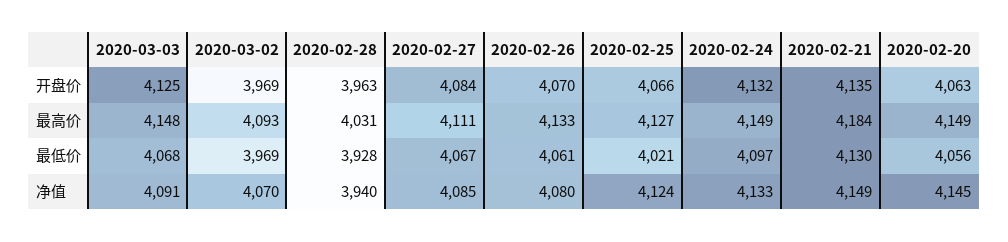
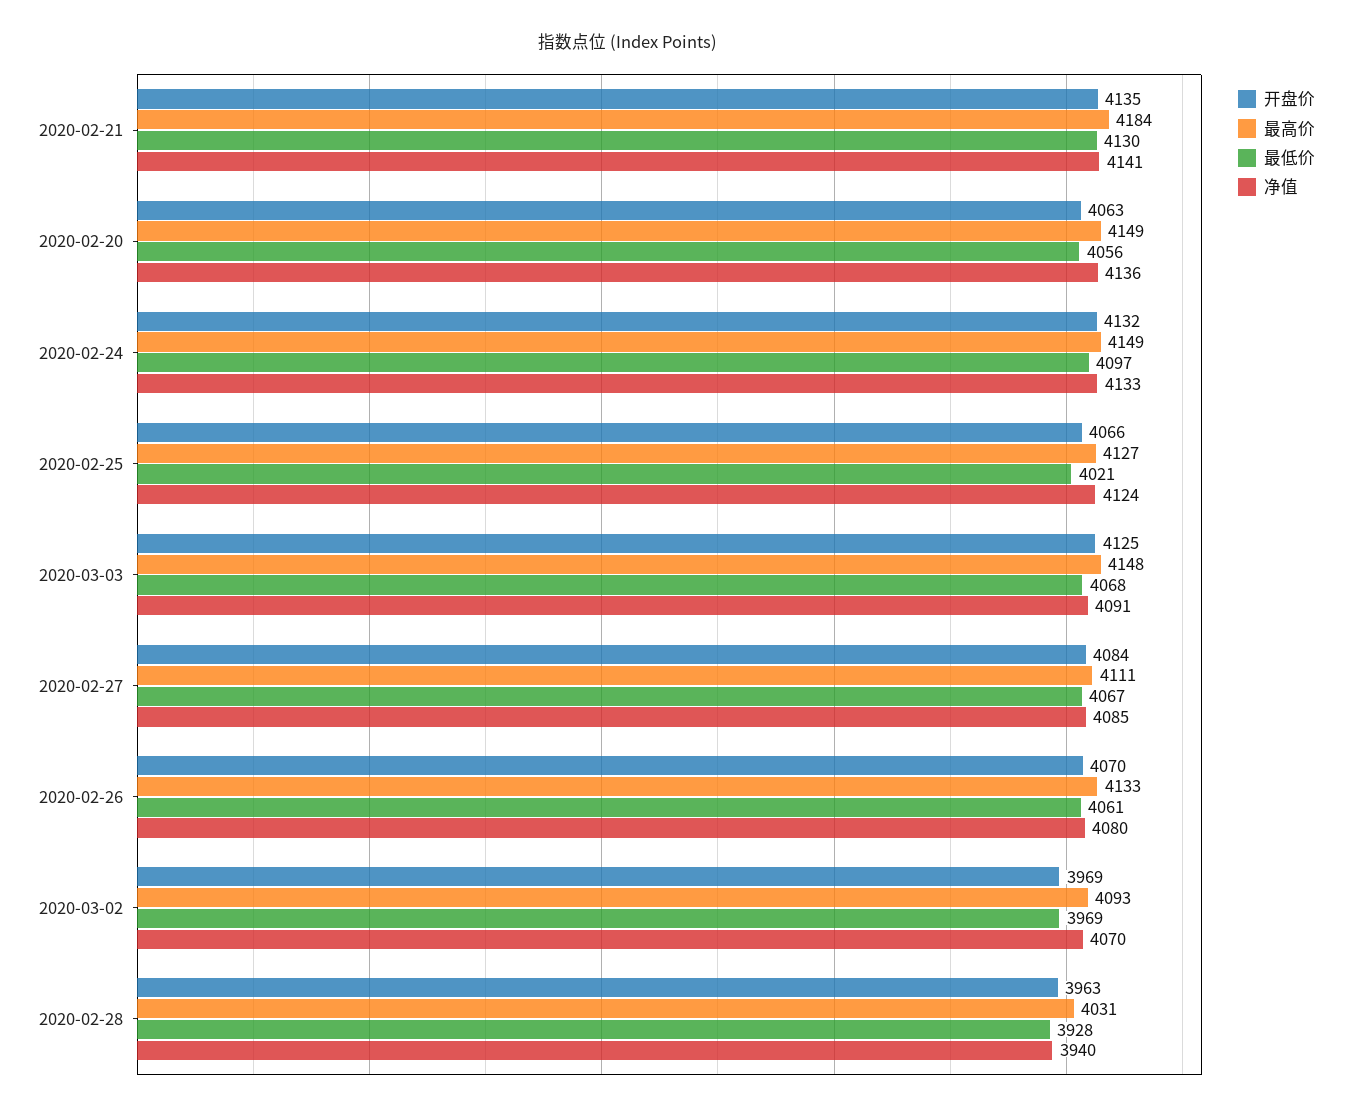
净值, 2020-02-21: 4149 -> 4141
净值, 2020-02-20: 4145 -> 4136

